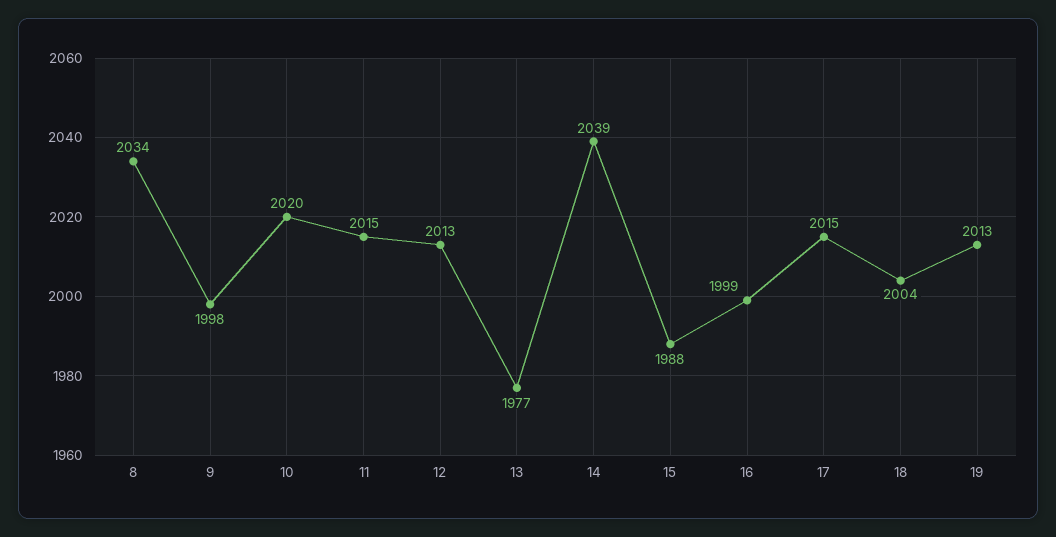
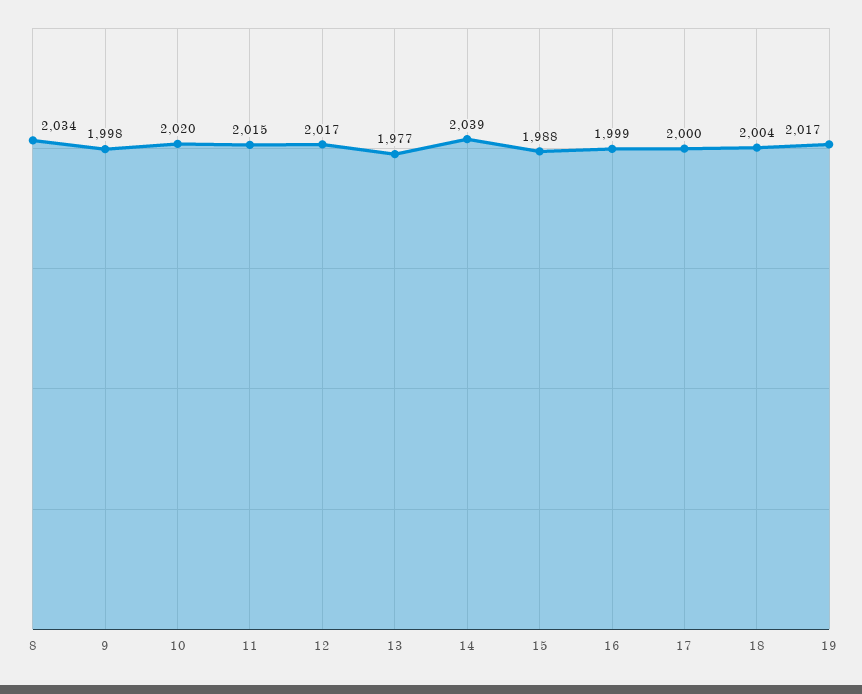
12: 2013 -> 2017
17: 2015 -> 2000
19: 2013 -> 2017

